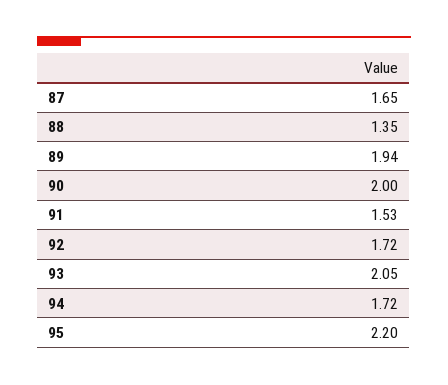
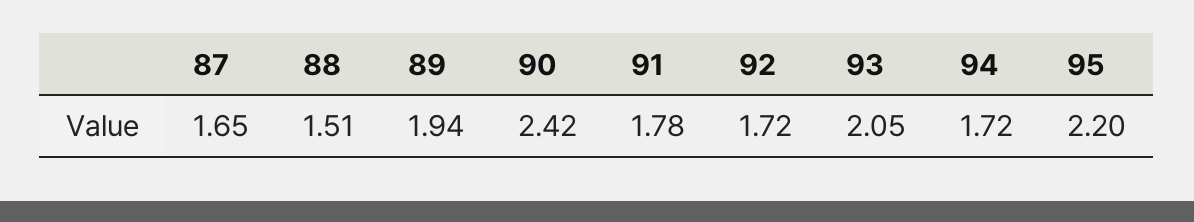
88: 1.35 -> 1.51
90: 2 -> 2.42
91: 1.53 -> 1.78

